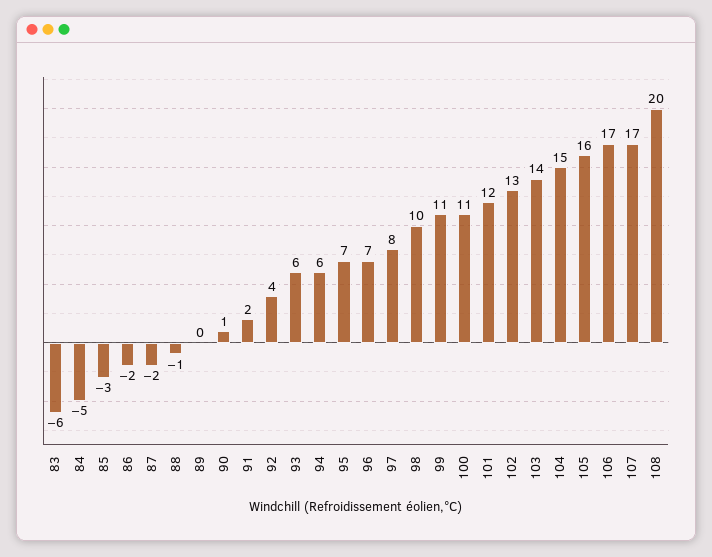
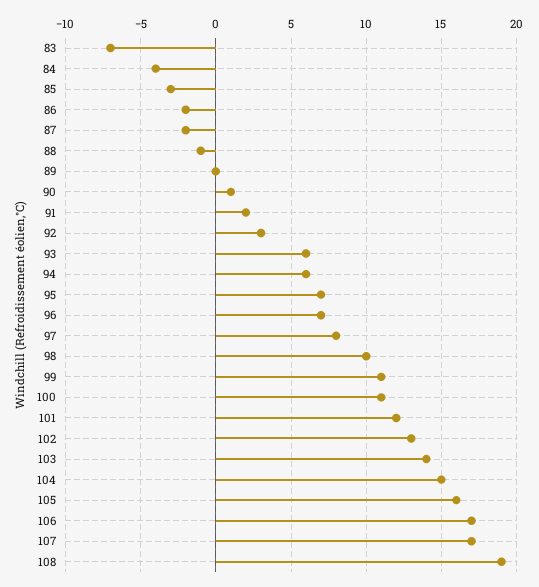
83: -6 -> -7
84: -5 -> -4
92: 4 -> 3
108: 20 -> 19

